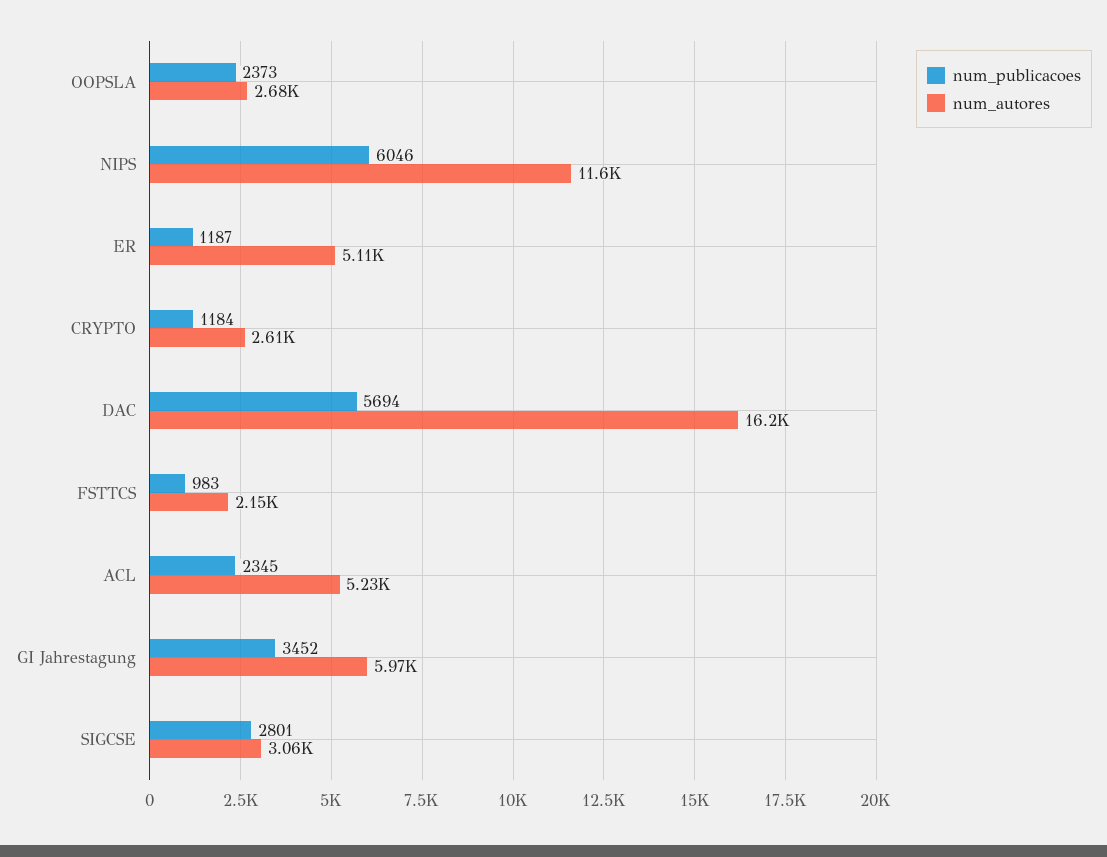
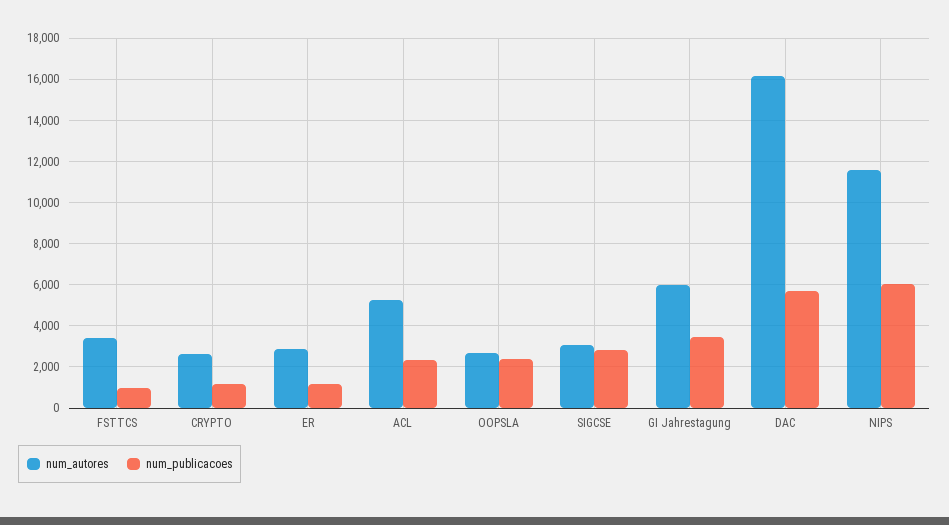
num_autores, ER: 5110 -> 3000
num_autores, FSTTCS: 2150 -> 3500

